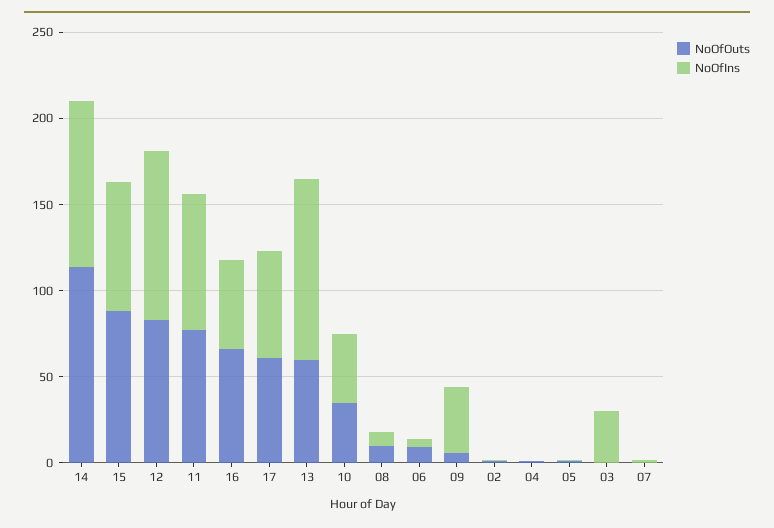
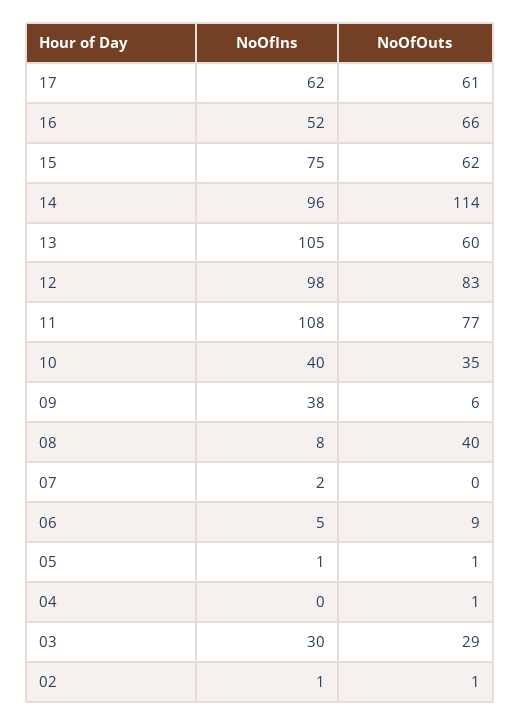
NoOfOuts, 15: 90 -> 62
NoOfIns, 11: 80 -> 108
NoOfOuts, 08: 10 -> 40
NoOfOuts, 03: 0 -> 29

